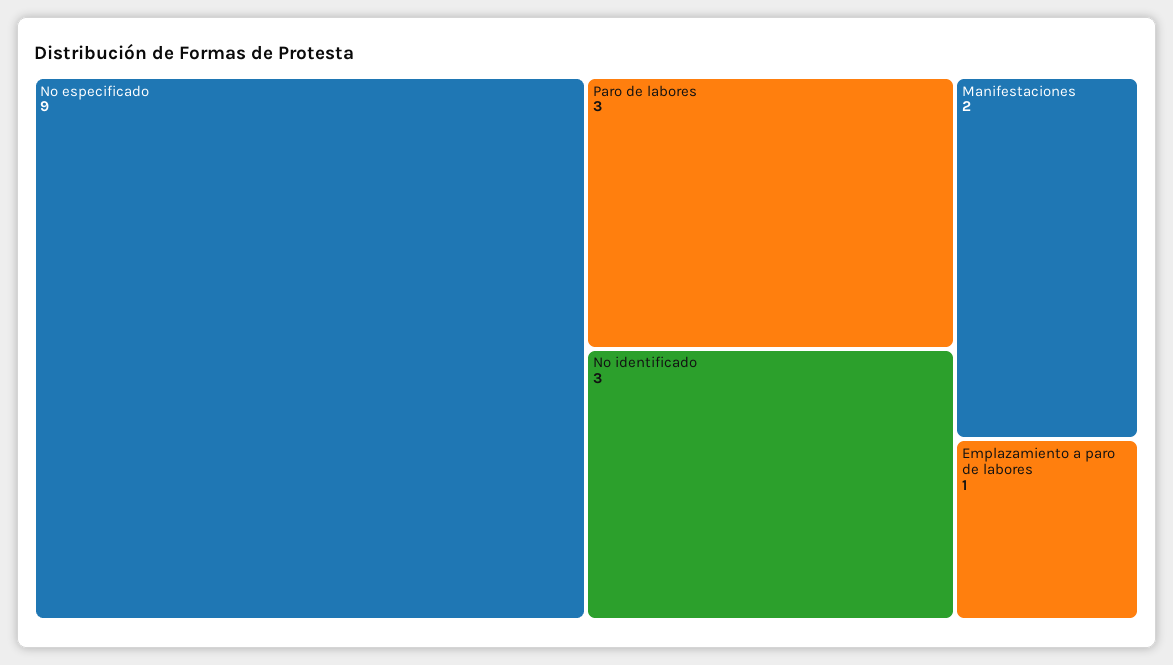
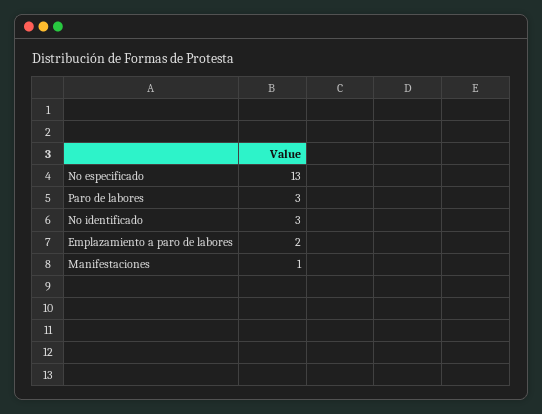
No especificado: 9 -> 13
Manifestaciones: 2 -> 1
Emplazamiento a paro de labores: 1 -> 2

